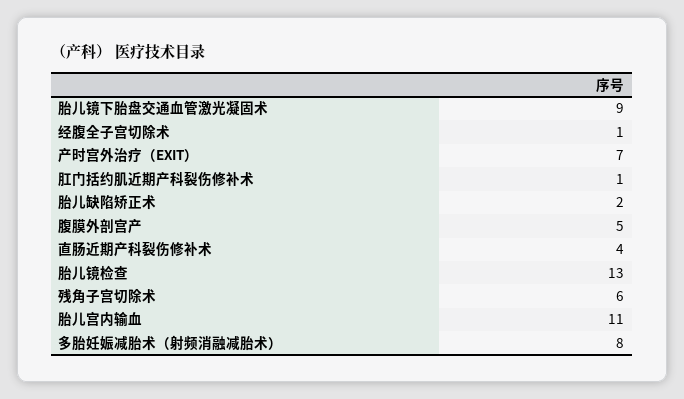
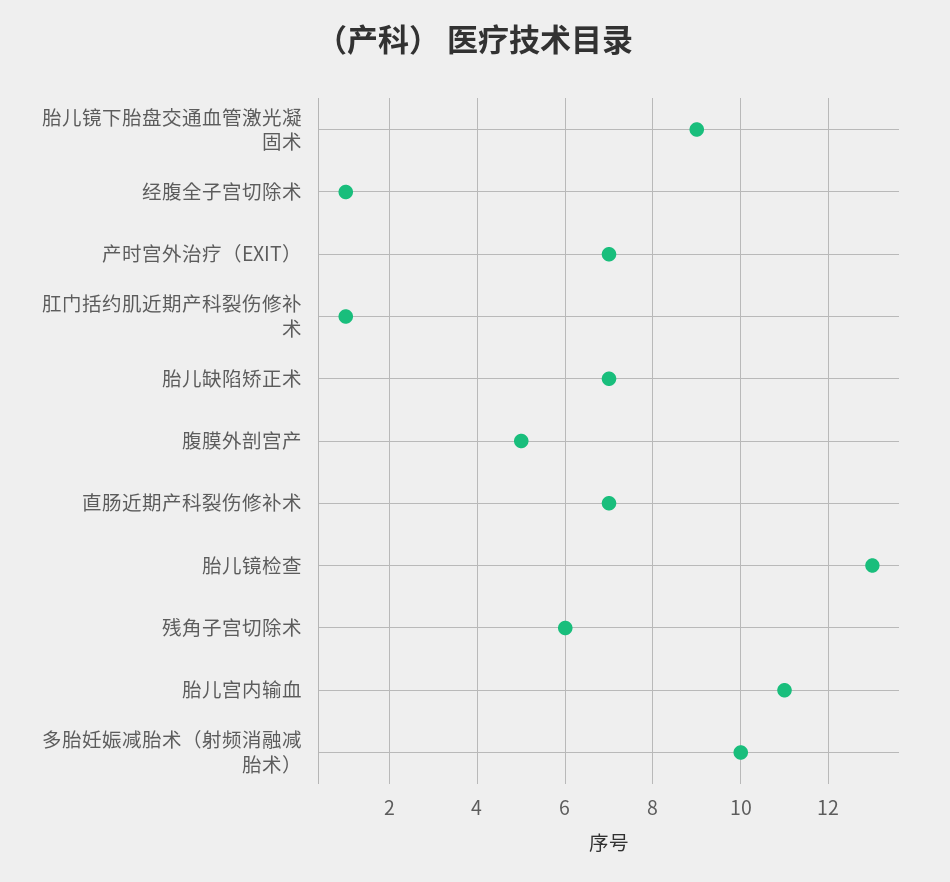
胎儿缺陷矫正术: 2 -> 7
直肠近期产科裂伤修补术: 4 -> 7
多胎妊娠减胎术（射频消融减胎术）: 8 -> 10

